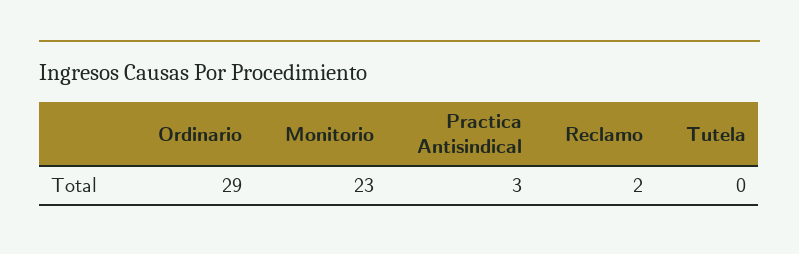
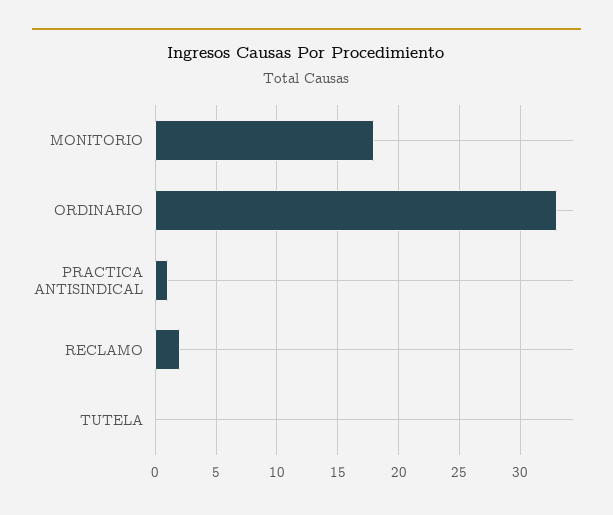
Ordinario: 29 -> 33
Monitorio: 23 -> 18
Practica Antisindical: 3 -> 1

